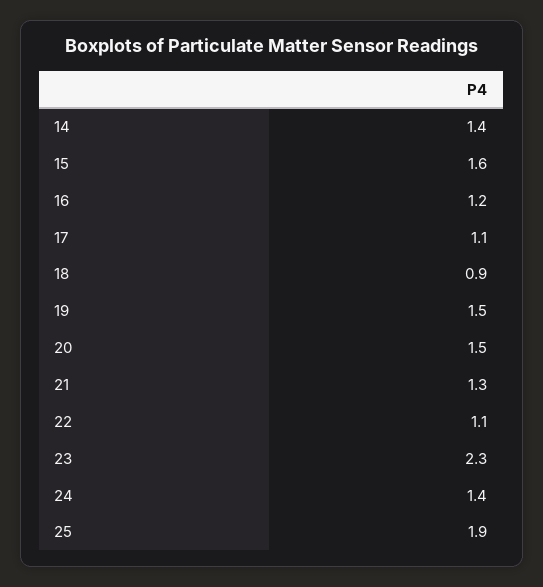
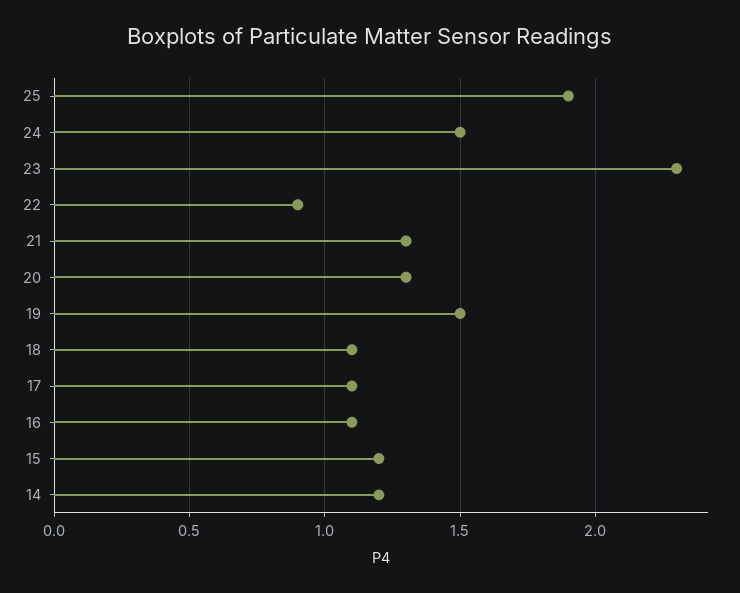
14: 1.4 -> 1.2
15: 1.6 -> 1.2
16: 1.2 -> 1.1
18: 0.9 -> 1.1
20: 1.5 -> 1.3
22: 1.1 -> 0.9
24: 1.4 -> 1.5

